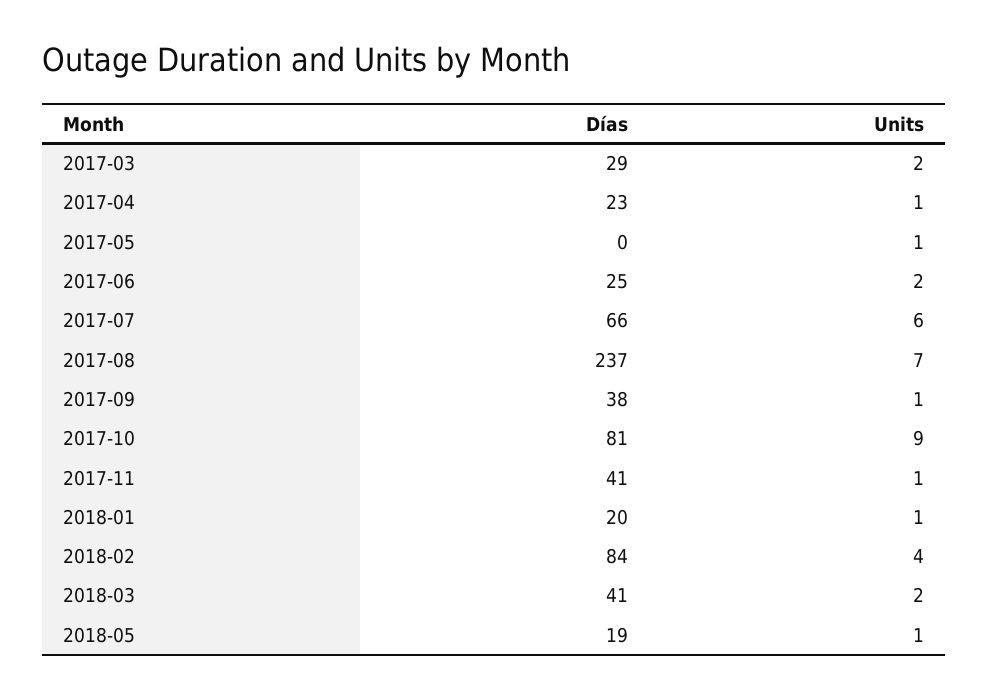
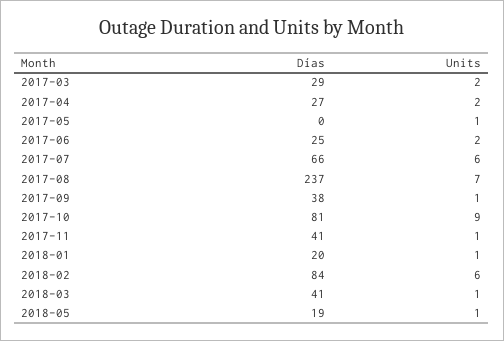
Días, 2017-04: 23 -> 27
Units, 2017-04: 1 -> 2
Units, 2018-02: 4 -> 6
Units, 2018-03: 2 -> 1

